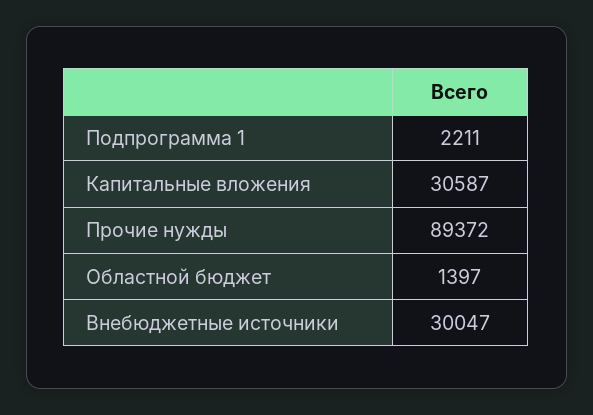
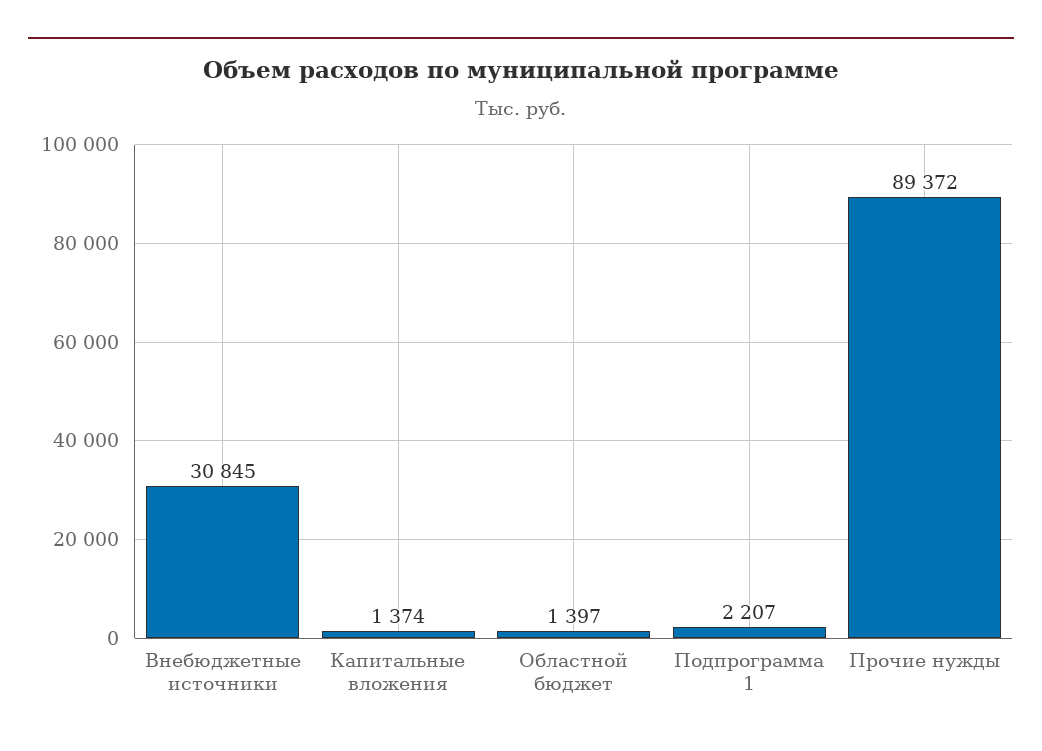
Подпрограмма 1: 2211 -> 2207
Капитальные вложения: 30587 -> 1374
Внебюджетные источники: 30047 -> 30845

